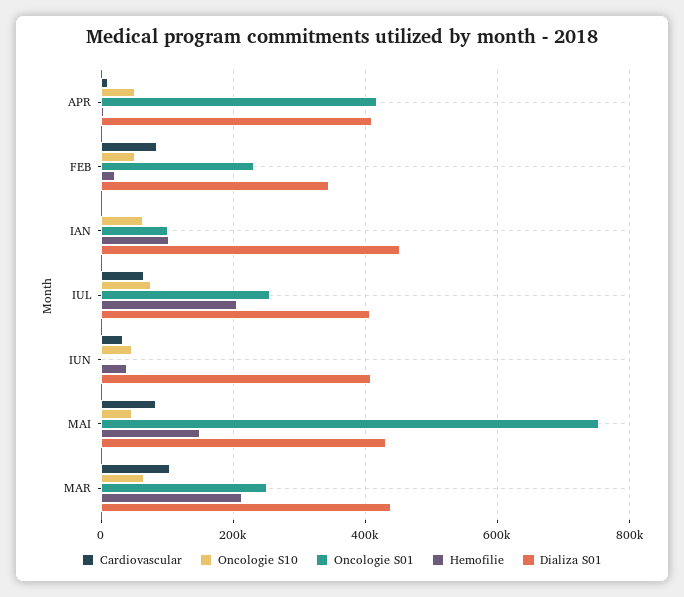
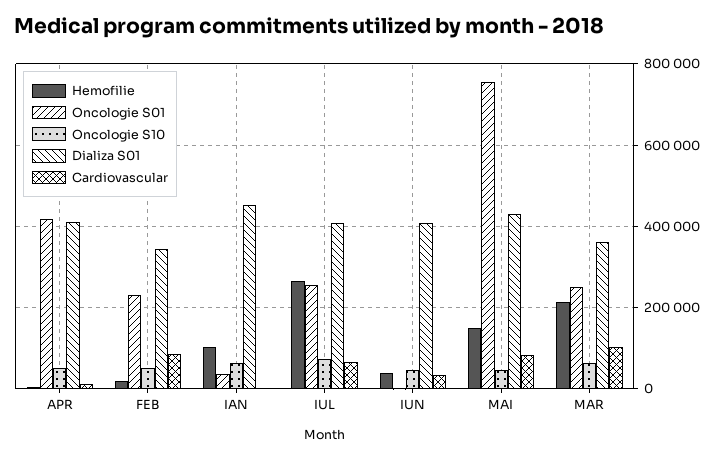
Oncologie S01, IAN: 100000 -> 40000
Hemofilie, IUL: 200000 -> 260000
Dializa S01, MAR: 440000 -> 360000

